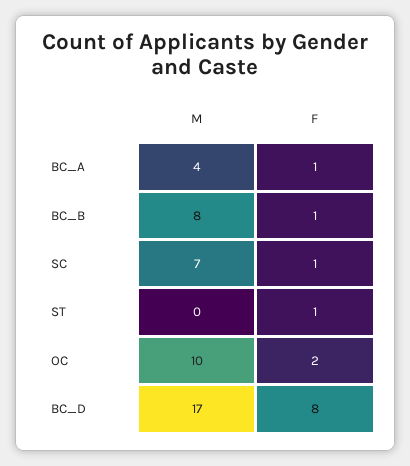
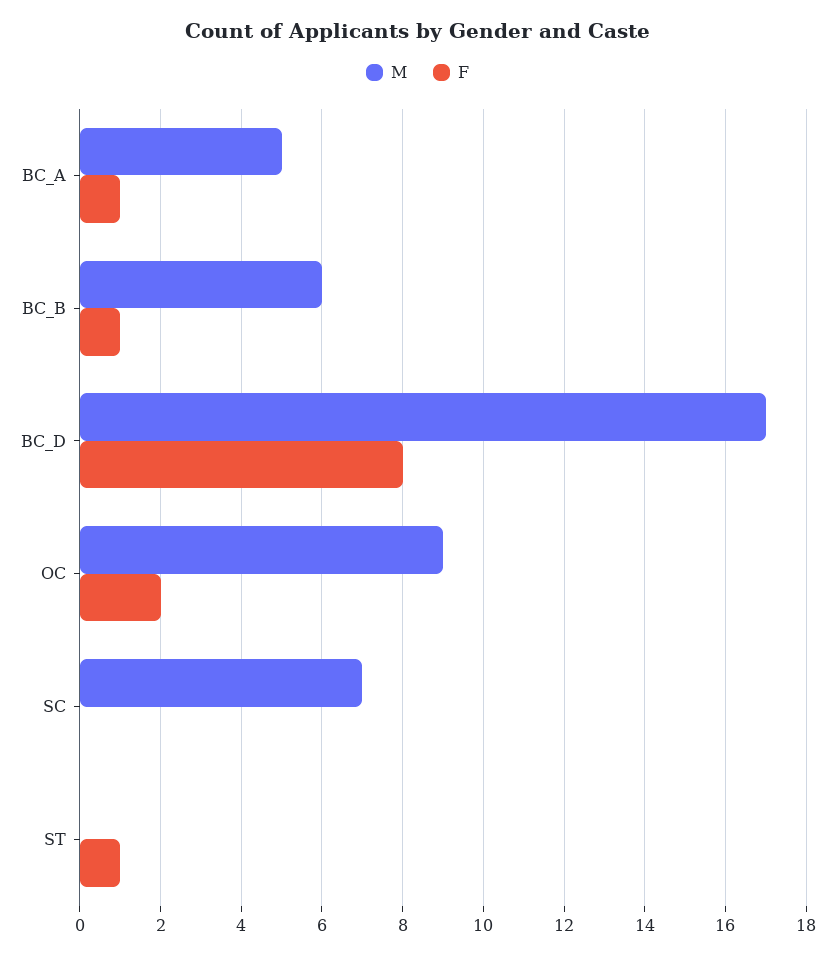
M, BC_A: 4 -> 5
M, BC_B: 8 -> 6
F, SC: 1 -> 0
M, OC: 10 -> 9

